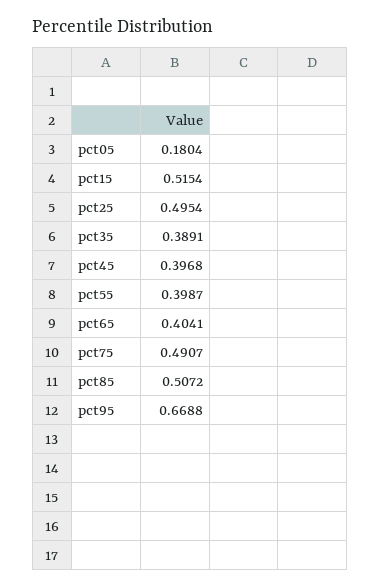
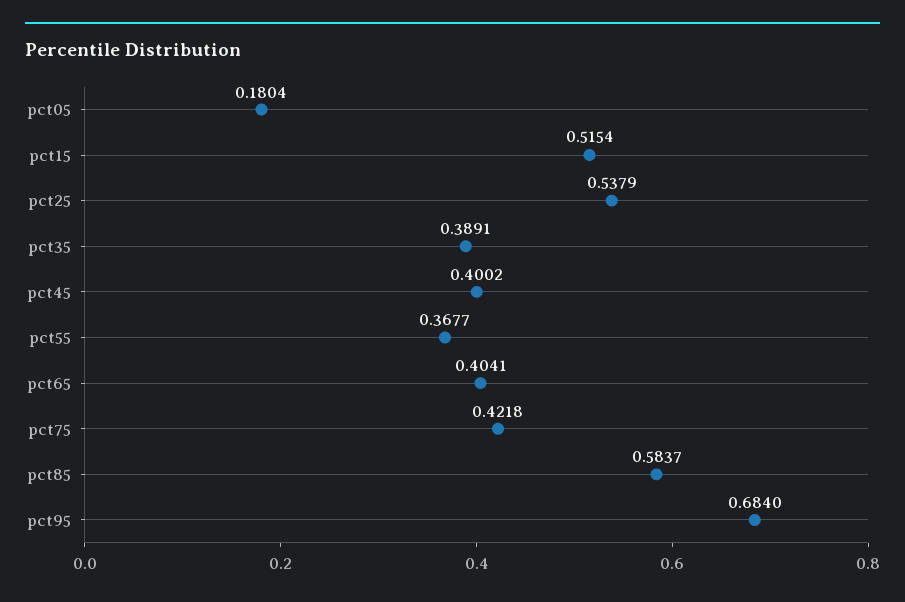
pct25: 0.4954 -> 0.5379
pct45: 0.3968 -> 0.4002
pct55: 0.3987 -> 0.3677
pct75: 0.4907 -> 0.4218
pct85: 0.5072 -> 0.5837
pct95: 0.6688 -> 0.684

